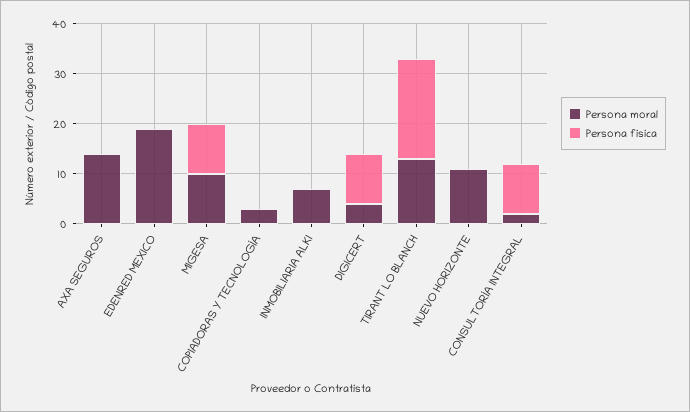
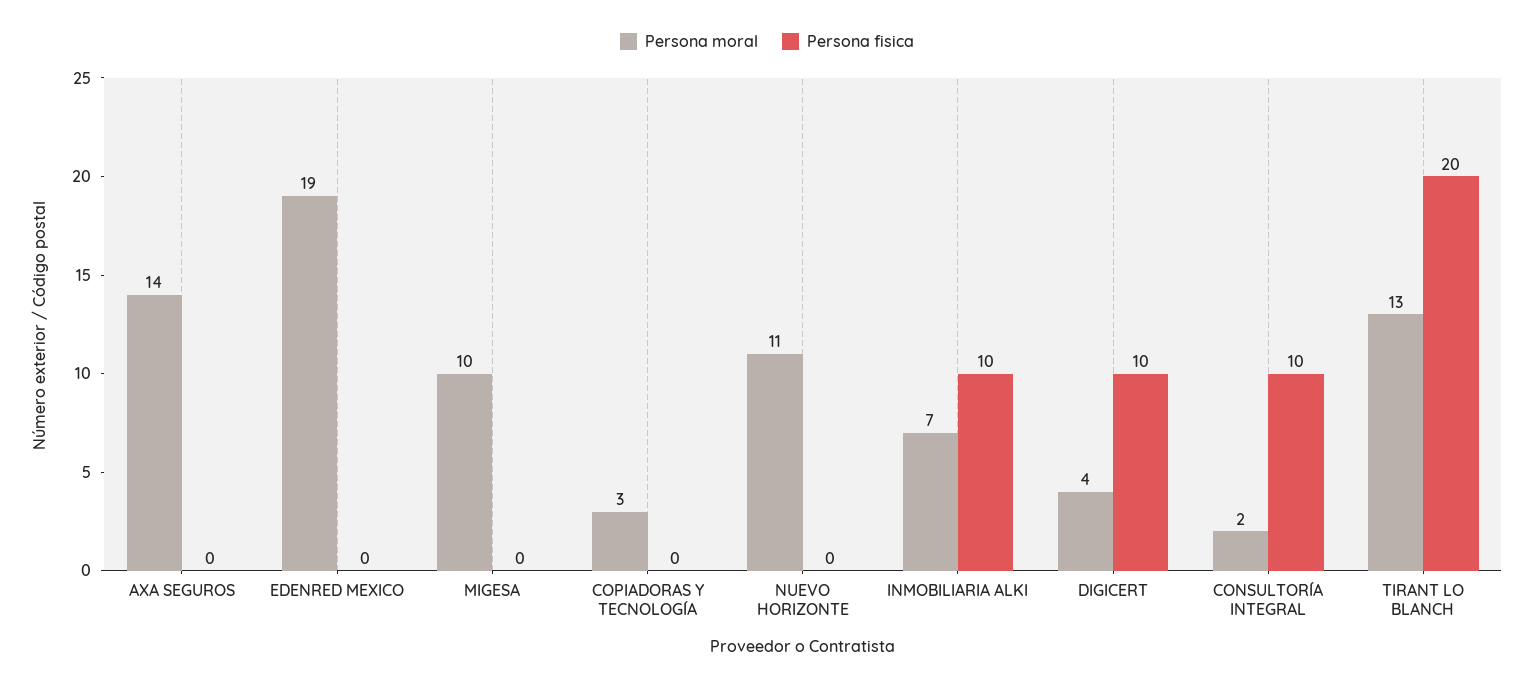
Persona fisica, MIGESA: 10 -> 0
Persona fisica, INMOBILIARIA ALKI: 0 -> 10

